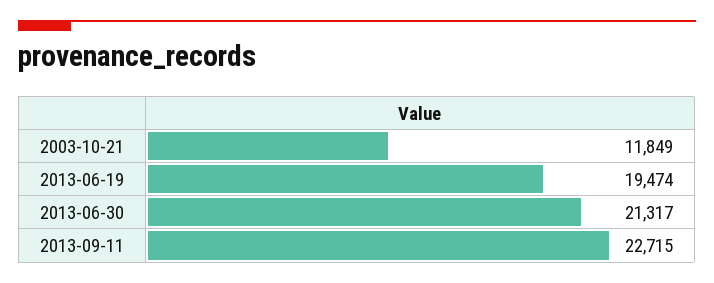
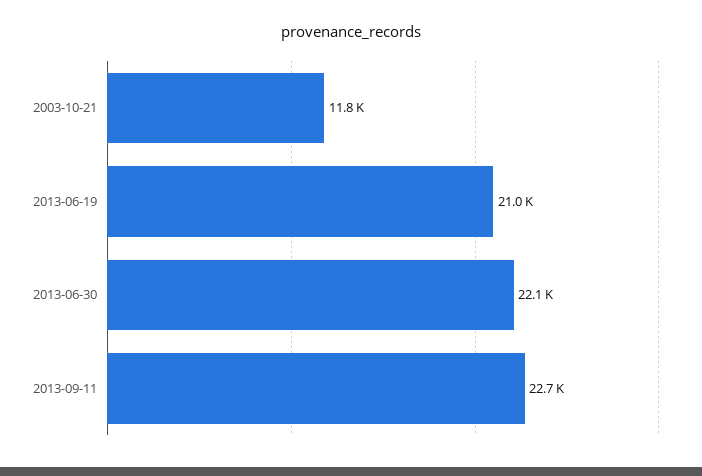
2013-06-19: 19474 -> 21000
2013-06-30: 21317 -> 22100

